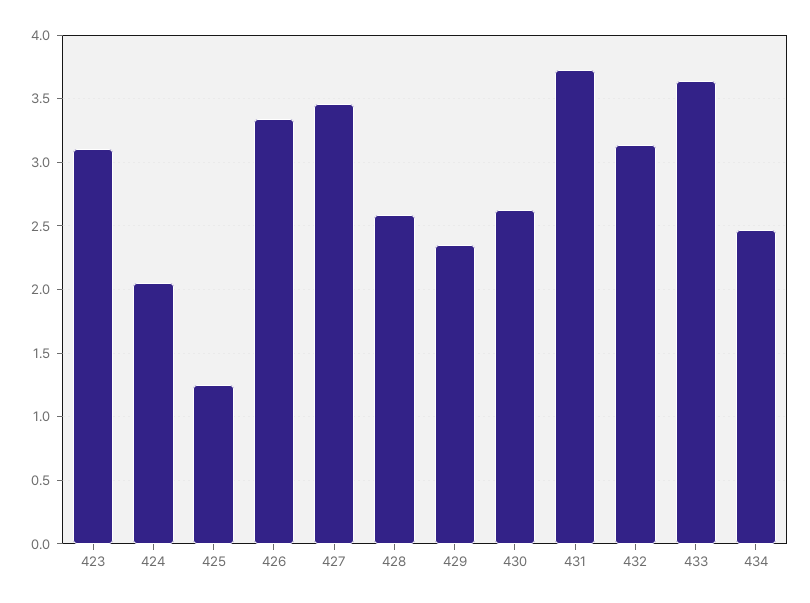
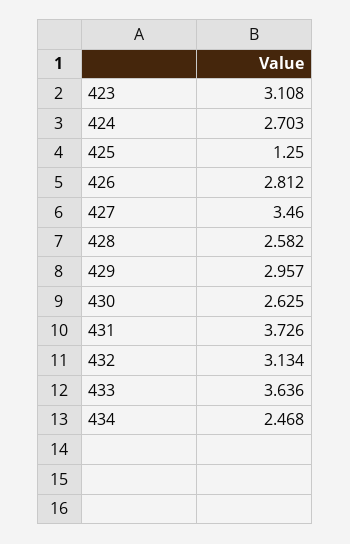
424: 2.05 -> 2.703
426: 3.35 -> 2.812
429: 2.35 -> 2.957

